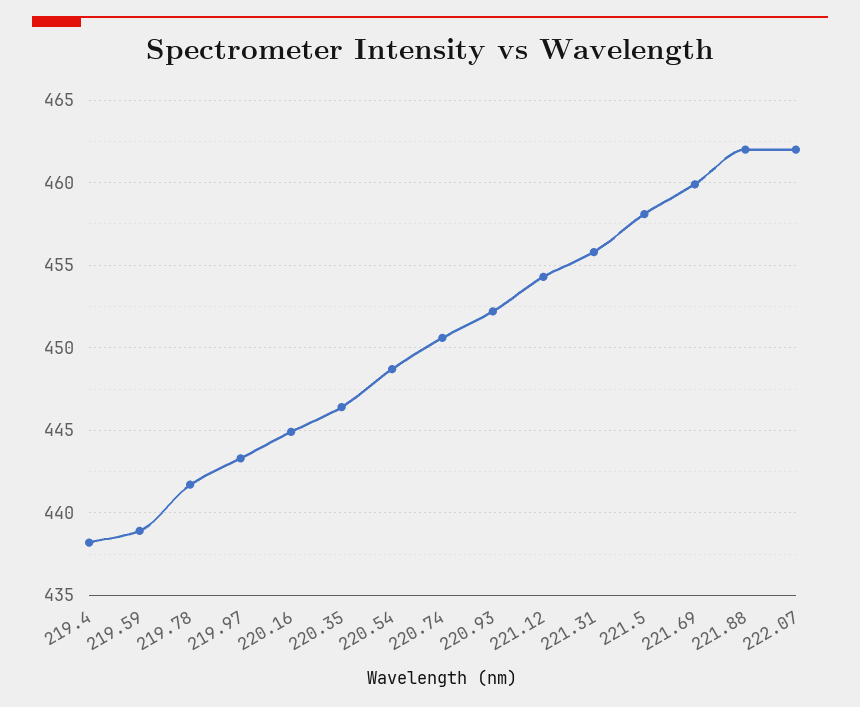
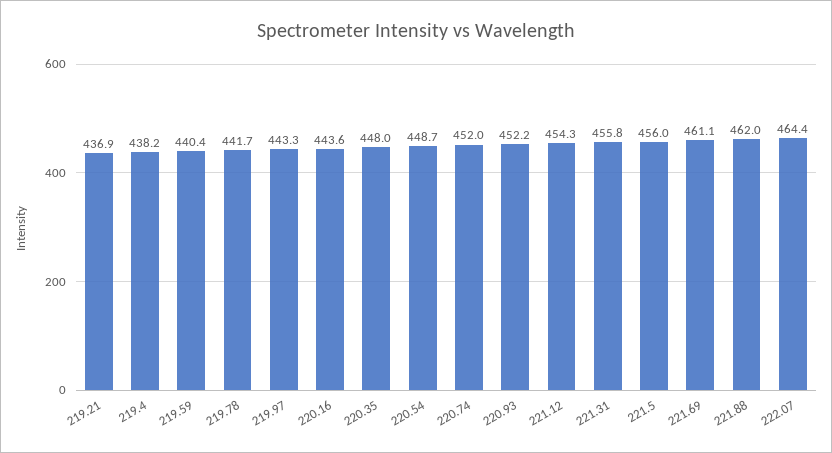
219.59: 439 -> 440.4
220.16: 445 -> 443.6
220.35: 446.5 -> 448
220.74: 450.5 -> 452
221.5: 458 -> 456
221.69: 460 -> 461.1
222.07: 462 -> 464.4
219.21: none -> 436.9

